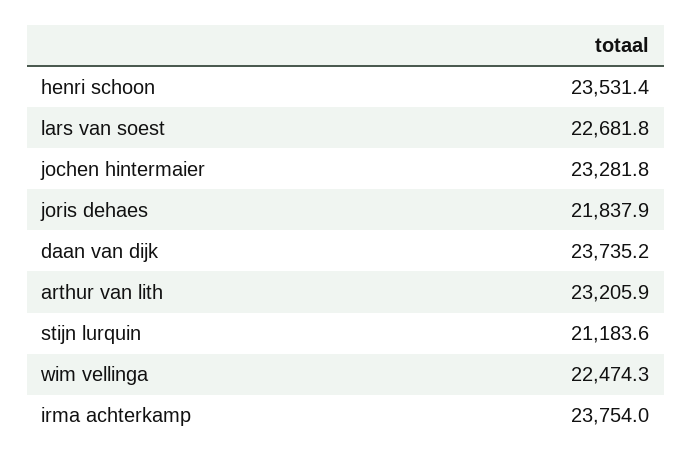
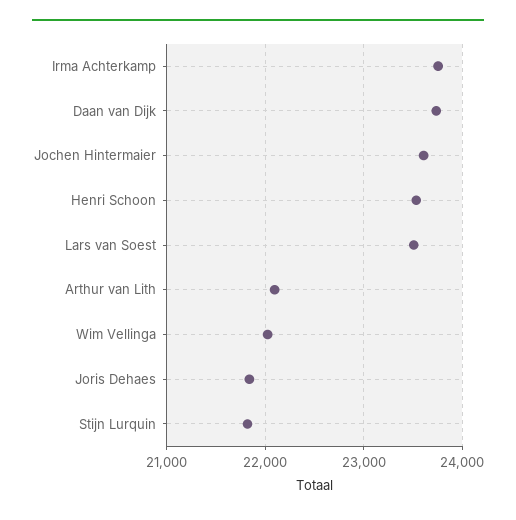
lars van soest: 22681.8 -> 23500
jochen hintermaier: 23281.8 -> 23600
arthur van lith: 23205.9 -> 22100
stijn lurquin: 21183.6 -> 21800
wim vellinga: 22474.3 -> 22000

